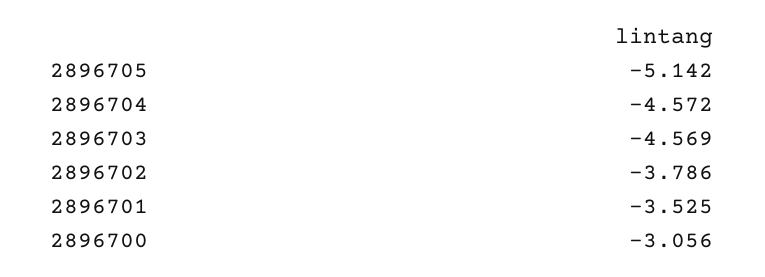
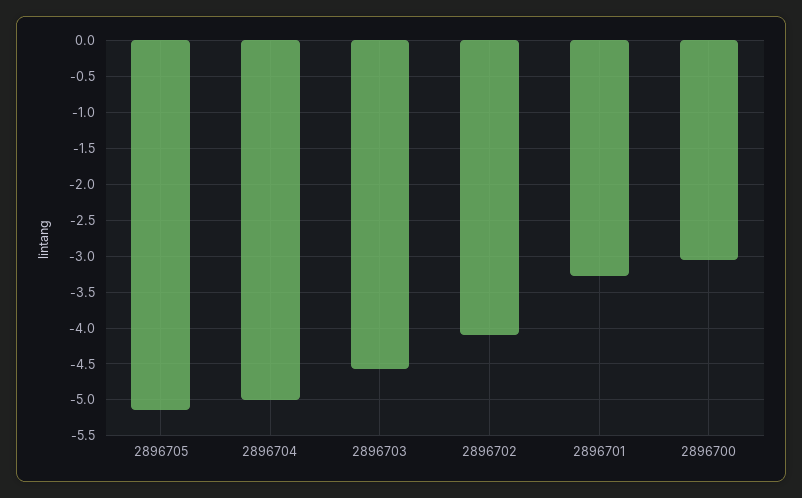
2896704: -4.572 -> -5
2896702: -3.786 -> -4.1
2896701: -3.525 -> -3.3

